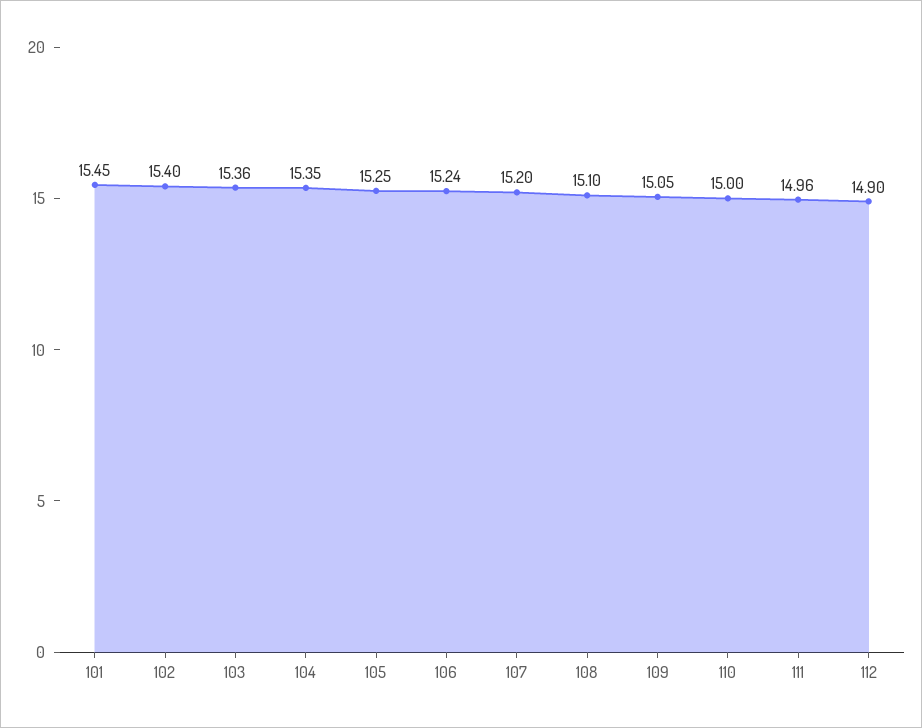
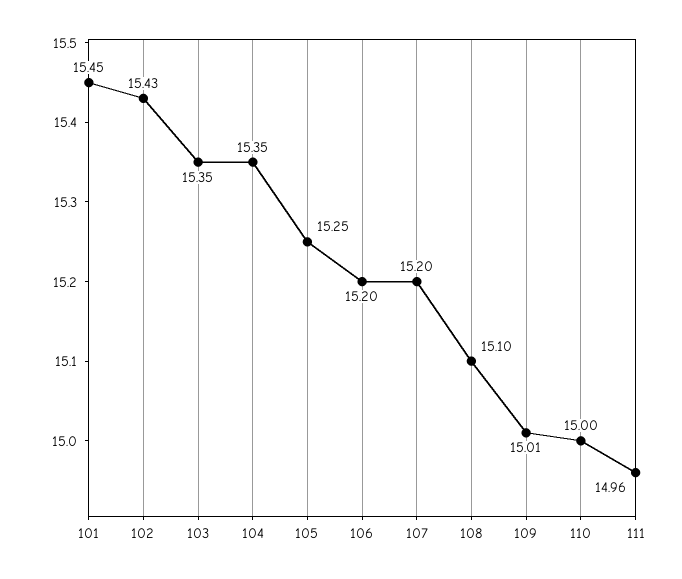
102: 15.4 -> 15.43
103: 15.36 -> 15.35
106: 15.24 -> 15.2
109: 15.05 -> 15.01
112: 14.9 -> none

